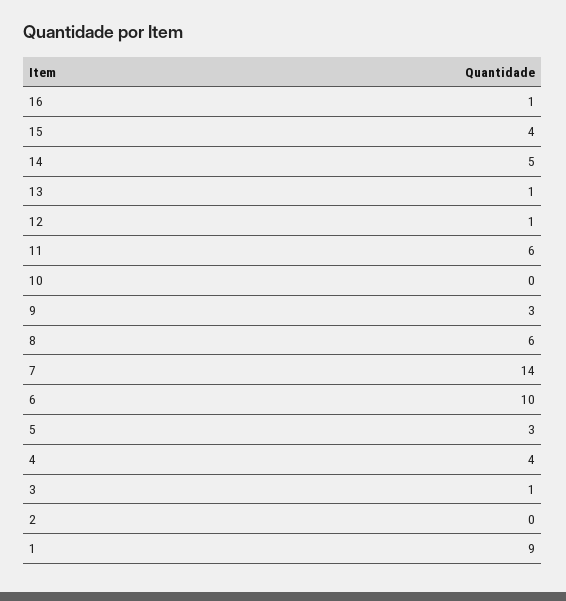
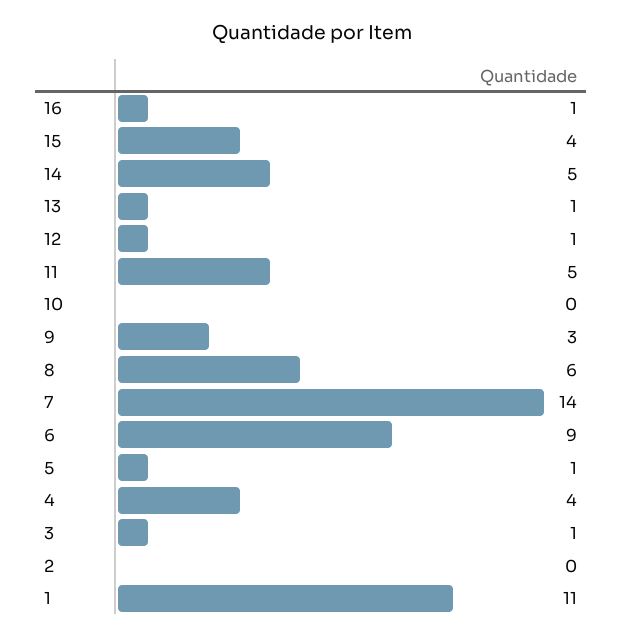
11: 6 -> 5
6: 10 -> 9
5: 3 -> 1
1: 9 -> 11

